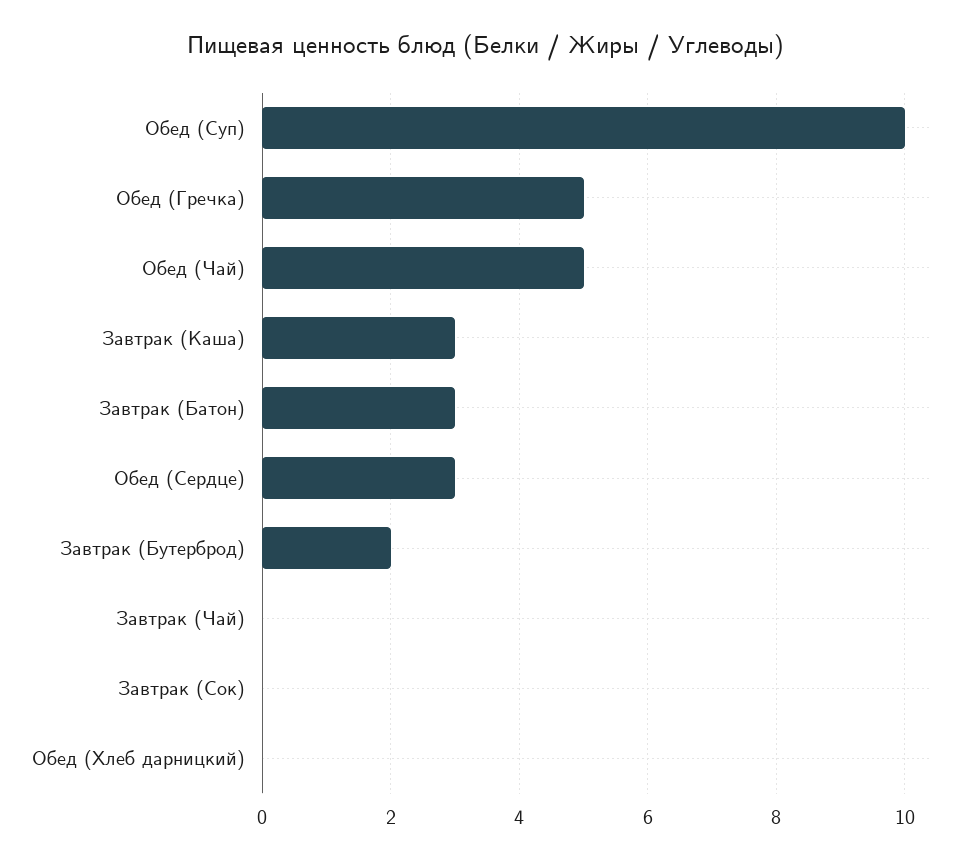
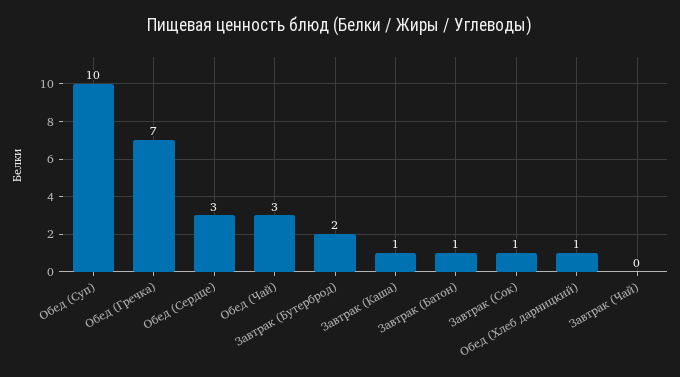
Обед (Гречка): 5 -> 7
Обед (Чай): 5 -> 3
Завтрак (Каша): 3 -> 1
Завтрак (Батон): 3 -> 1
Завтрак (Сок): 0 -> 1
Обед (Хлеб дарницкий): 0 -> 1

